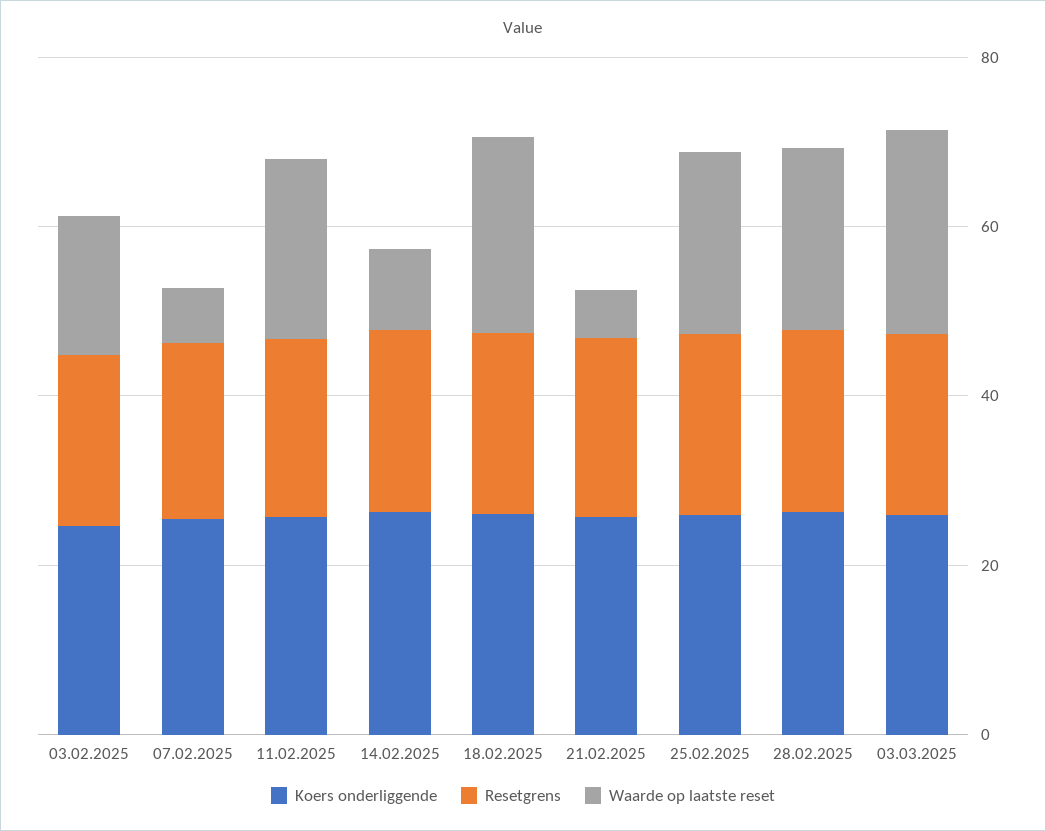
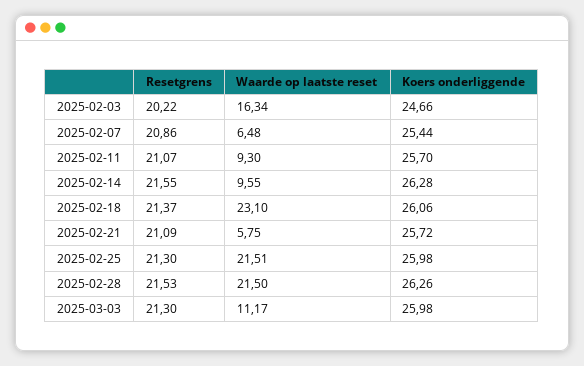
Waarde op laatste reset, 11.02.2025: 20 -> 9.3
Waarde op laatste reset, 03.03.2025: 25 -> 11.17

